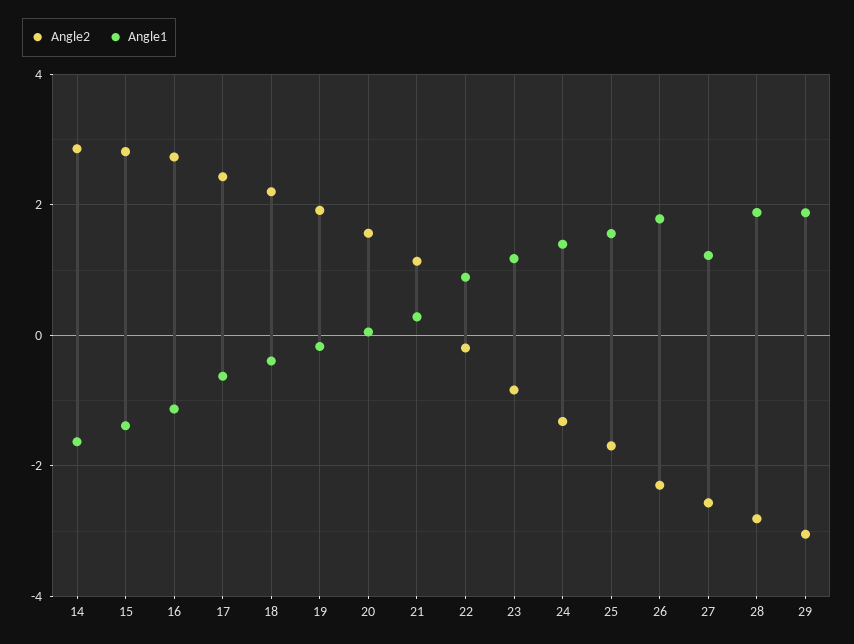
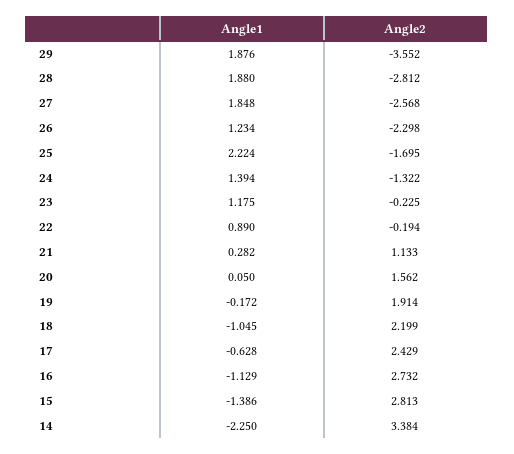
Angle2, 14: 2.8 -> 3.384
Angle1, 14: -1.6 -> -2.25
Angle1, 18: -0.4 -> -1.045
Angle2, 23: -0.8 -> -0.225
Angle1, 25: 1.6 -> 2.224
Angle1, 26: 1.8 -> 1.234
Angle1, 27: 1.2 -> 1.848
Angle2, 29: -3 -> -3.552

